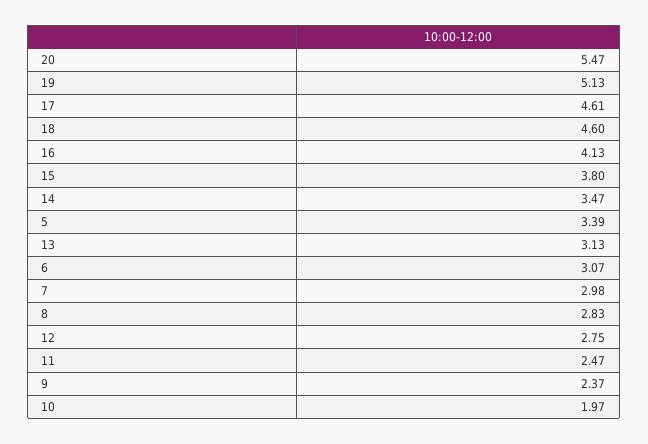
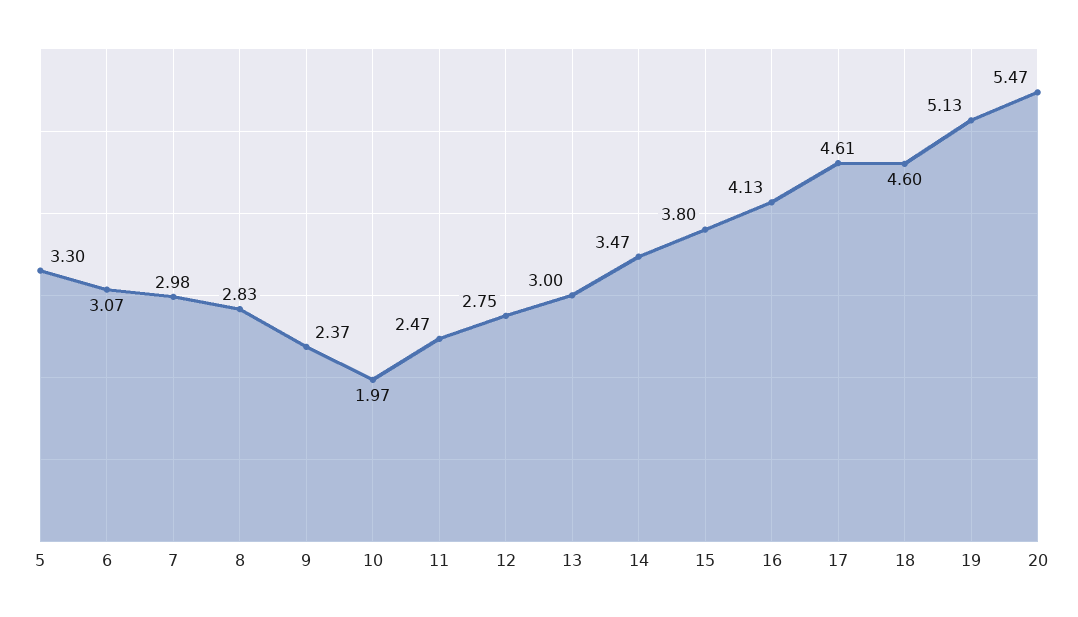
5: 3.39 -> 3.3
13: 3.13 -> 3

